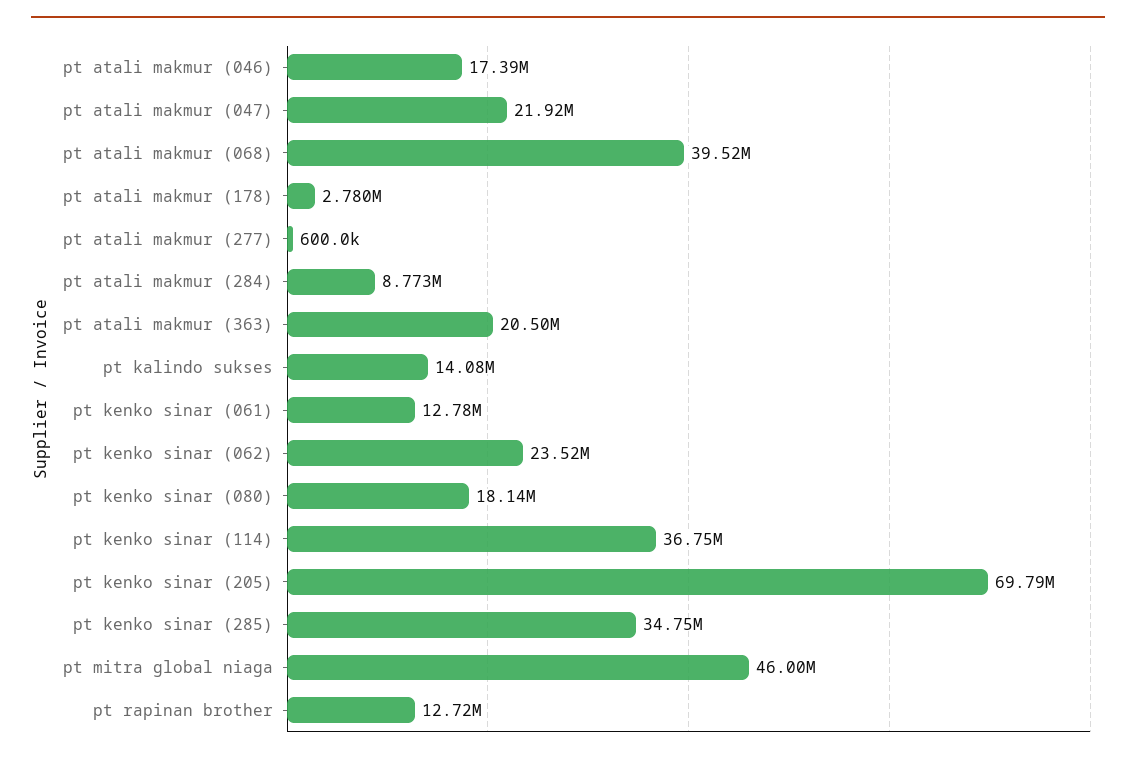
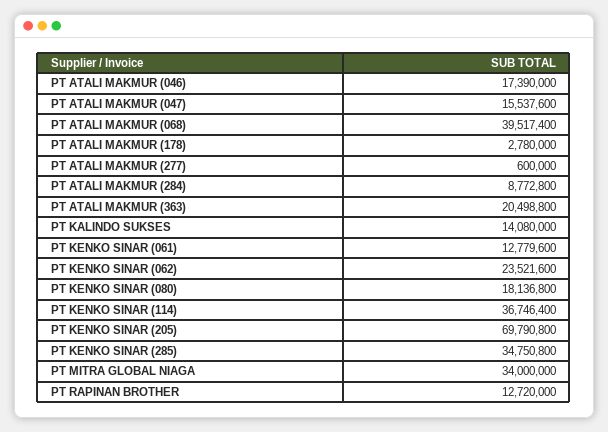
pt atali makmur (047): 21920000 -> 15537600
pt mitra global niaga: 46000000 -> 34000000

